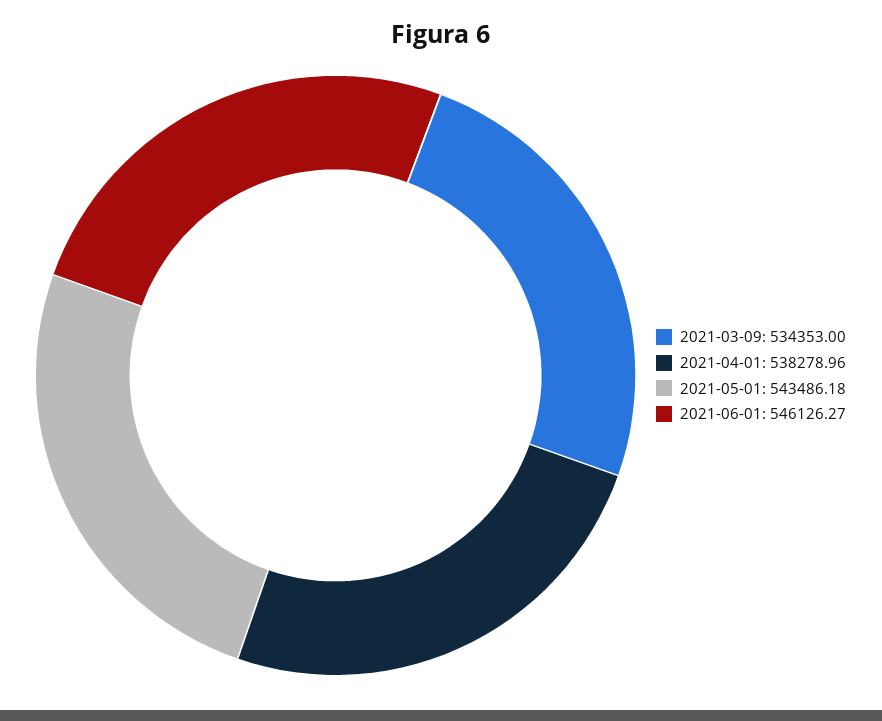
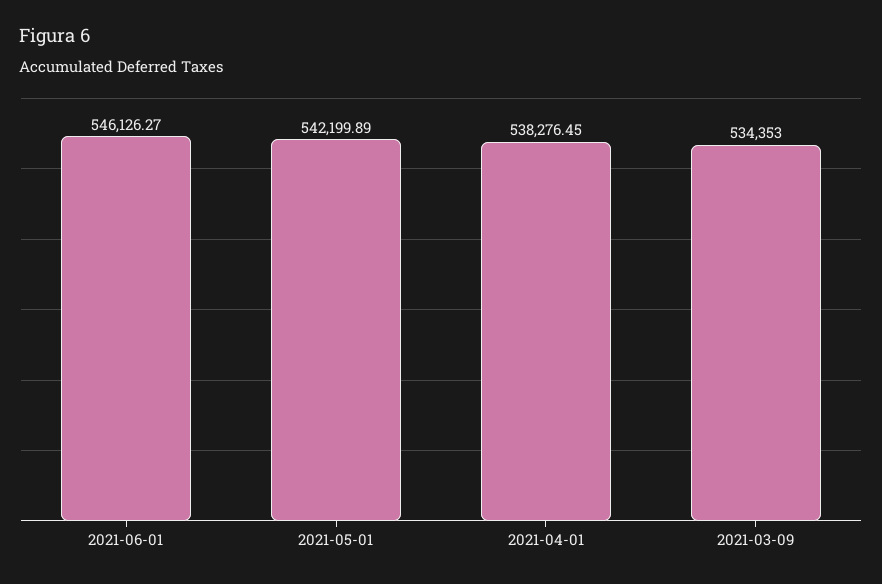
2021-04-01: 538278.96 -> 538276.45
2021-05-01: 543486.18 -> 542199.89

